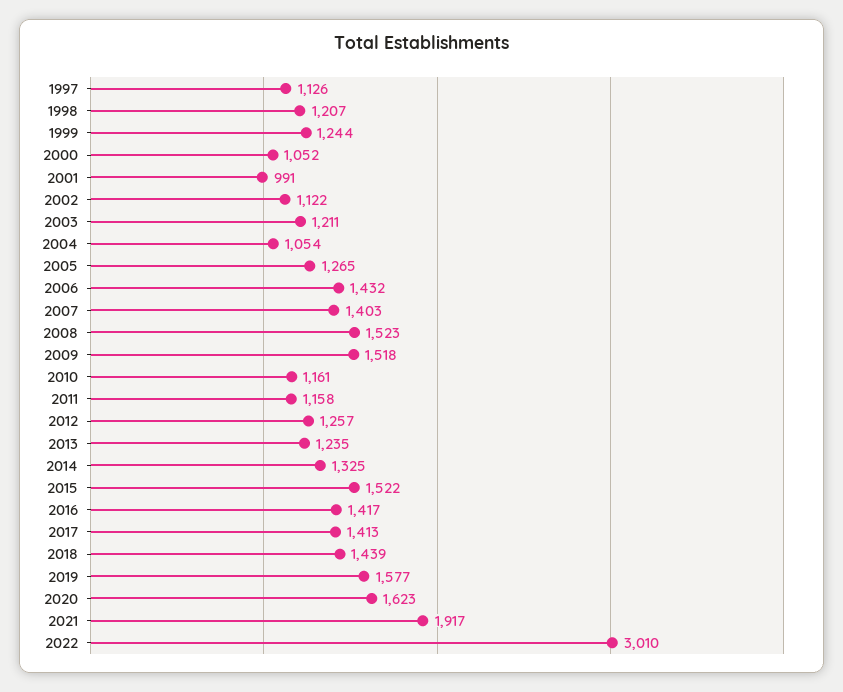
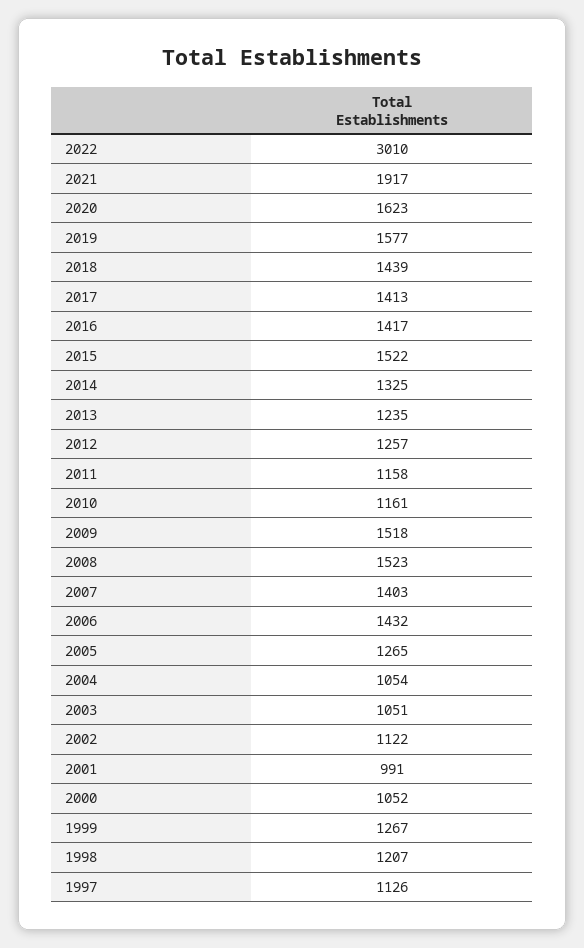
1999: 1244 -> 1267
2003: 1211 -> 1051

